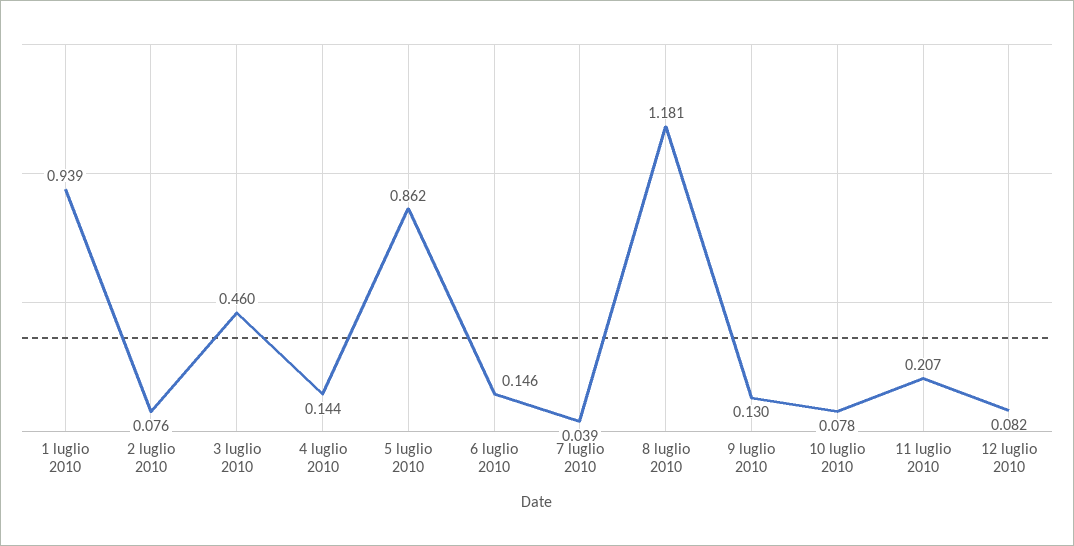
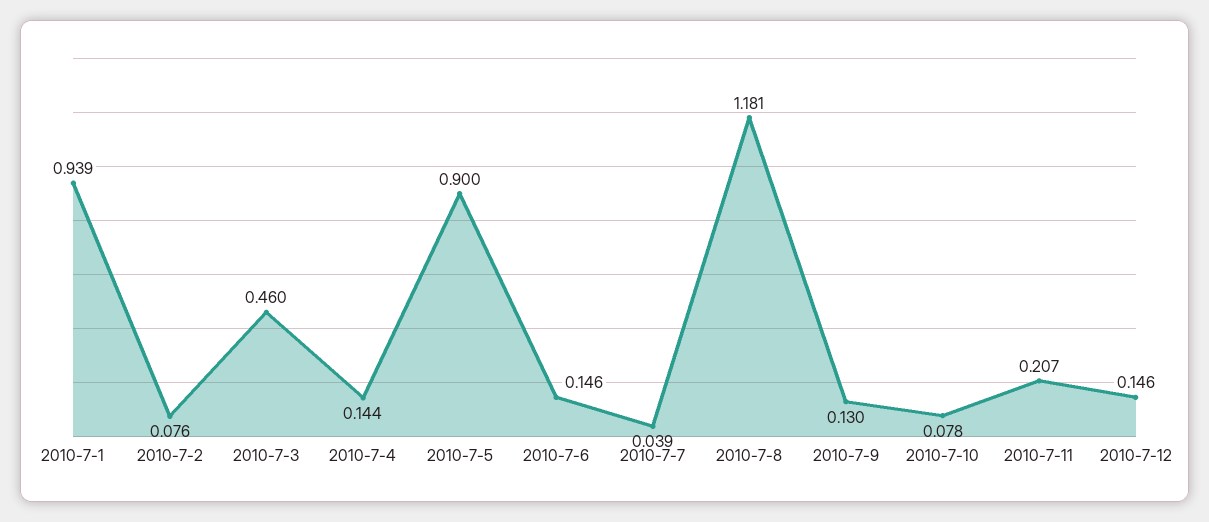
5 luglio 2010: 0.862 -> 0.9
12 luglio 2010: 0.082 -> 0.146

